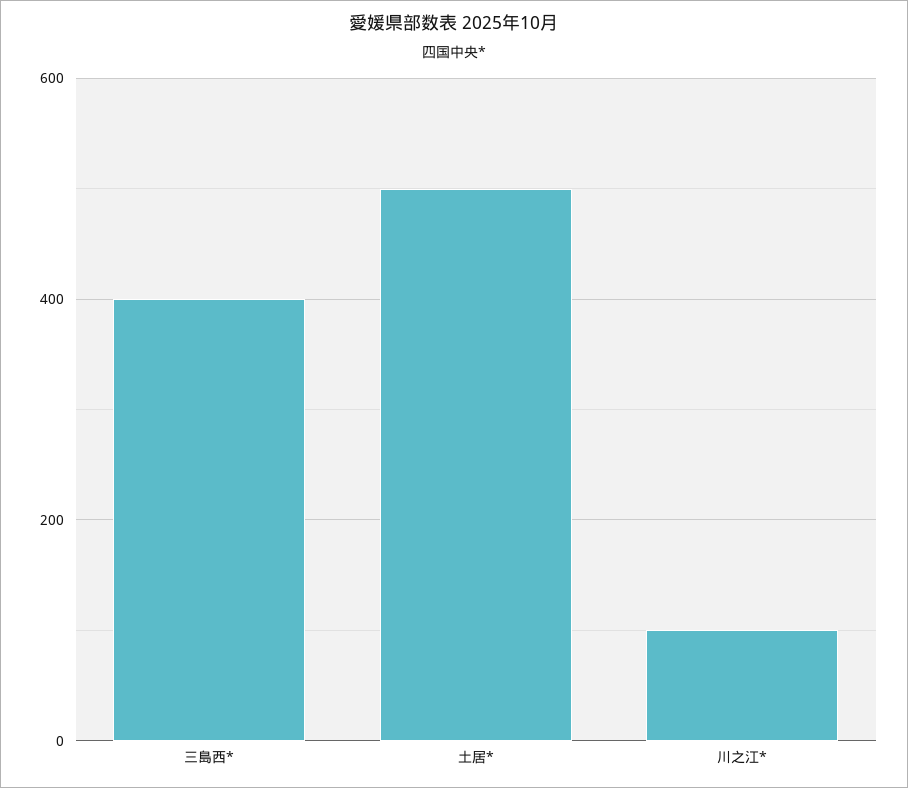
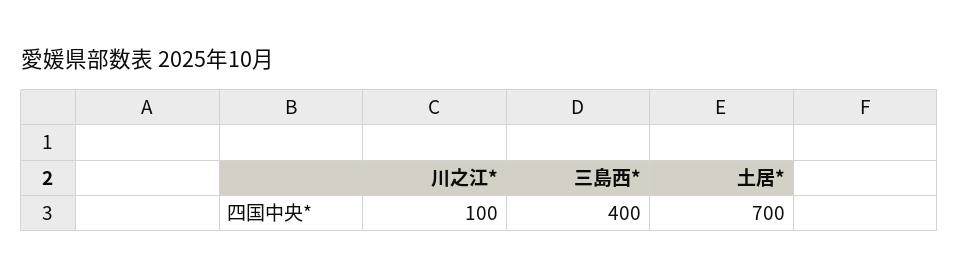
土居*: 500 -> 700

